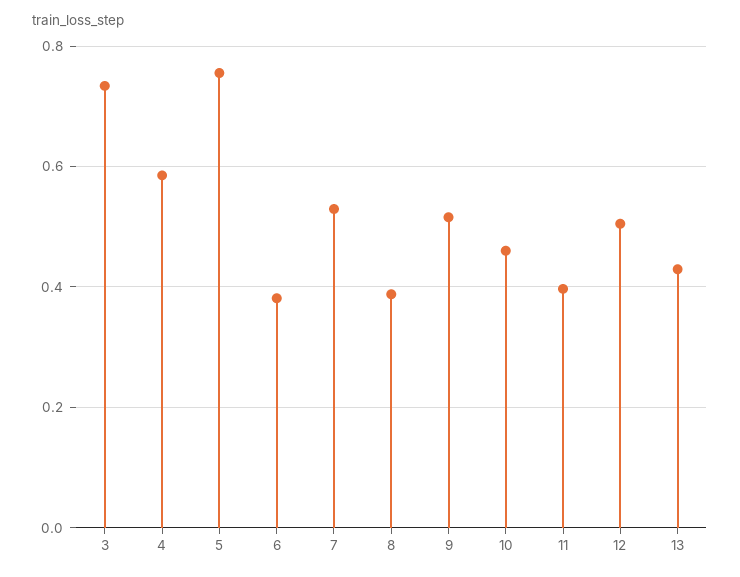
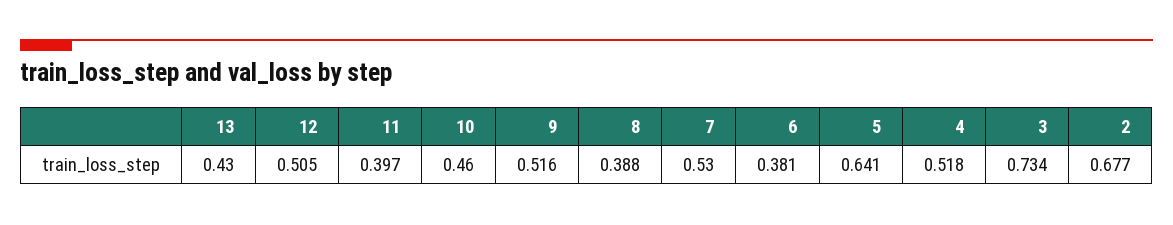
4: 0.58 -> 0.518
5: 0.76 -> 0.641
2: none -> 0.677

